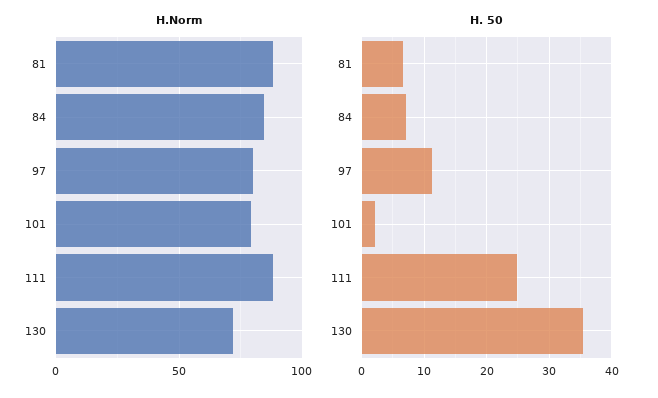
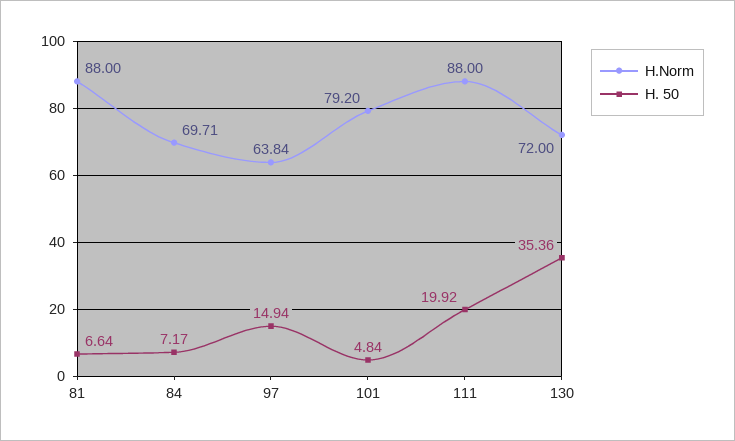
H.Norm, 84: 85 -> 69.71
H.Norm, 97: 80 -> 63.84
H. 50, 97: 11 -> 14.94
H. 50, 101: 2 -> 4.84
H. 50, 111: 25 -> 19.92

